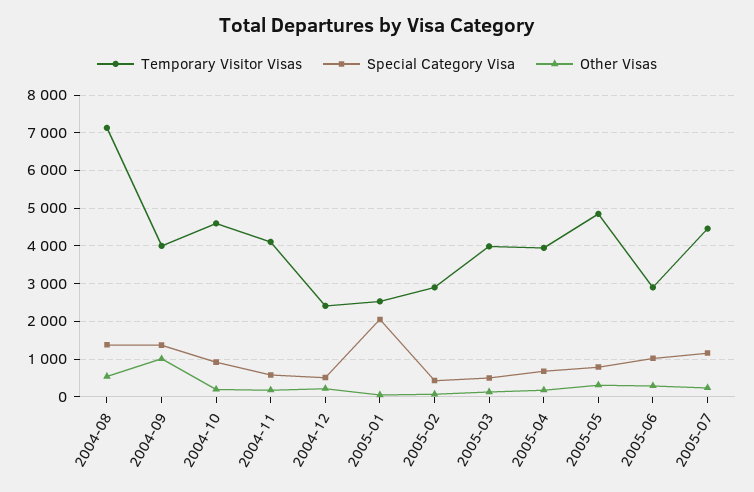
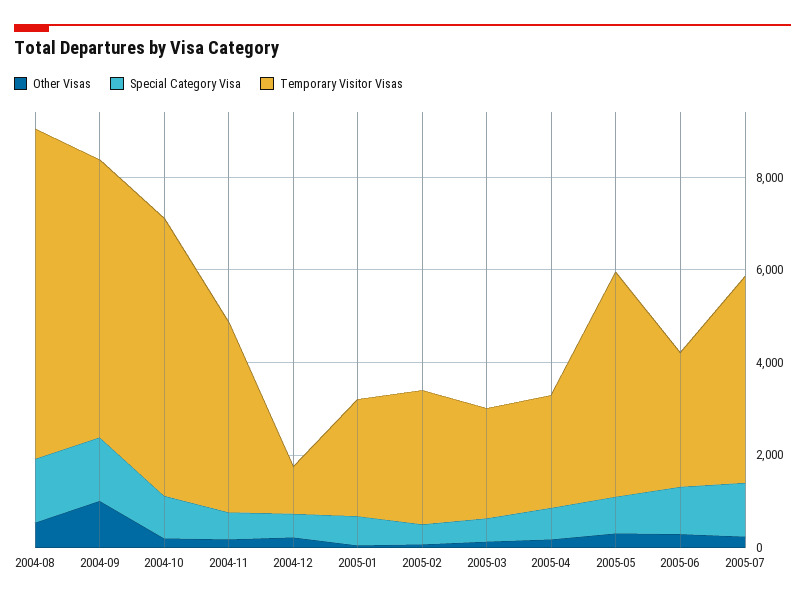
Temporary Visitor Visas, 2004-09: 4000 -> 6000
Temporary Visitor Visas, 2004-10: 4600 -> 6000
Temporary Visitor Visas, 2004-12: 2400 -> 1000
Special Category Visa, 2005-01: 2000 -> 500
Temporary Visitor Visas, 2005-03: 4000 -> 2500
Temporary Visitor Visas, 2005-04: 4000 -> 2500

